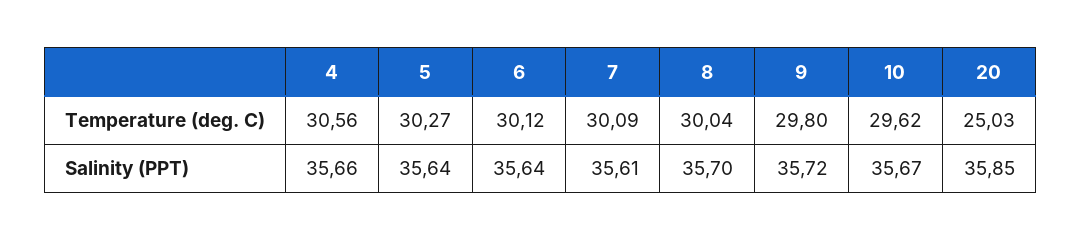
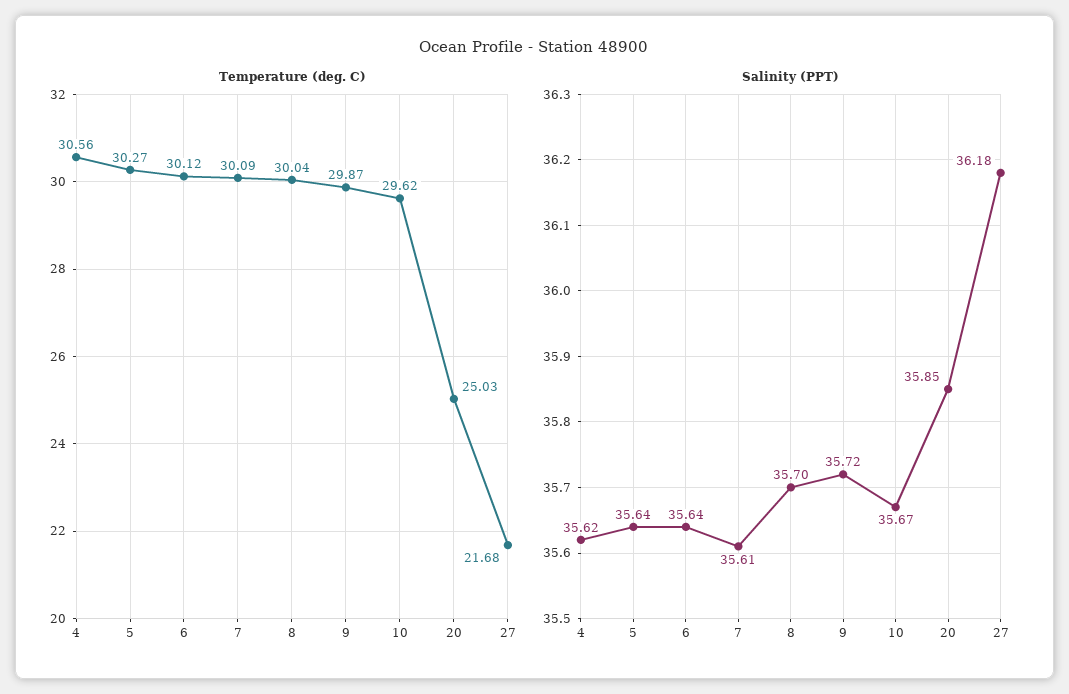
Temperature (deg. C), 9: 29.8 -> 29.87
Salinity (PPT), 4: 35.66 -> 35.62
Temperature (deg. C), 27: none -> 21.68
Salinity (PPT), 27: none -> 36.18

